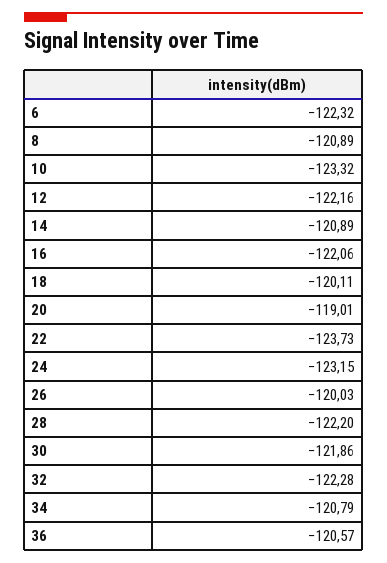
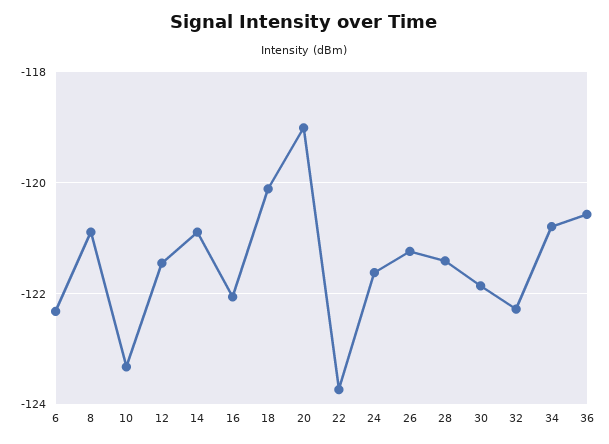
12: -122.16 -> -121.4
24: -123.15 -> -121.6
26: -120.03 -> -121.2
28: -122.2 -> -121.4

